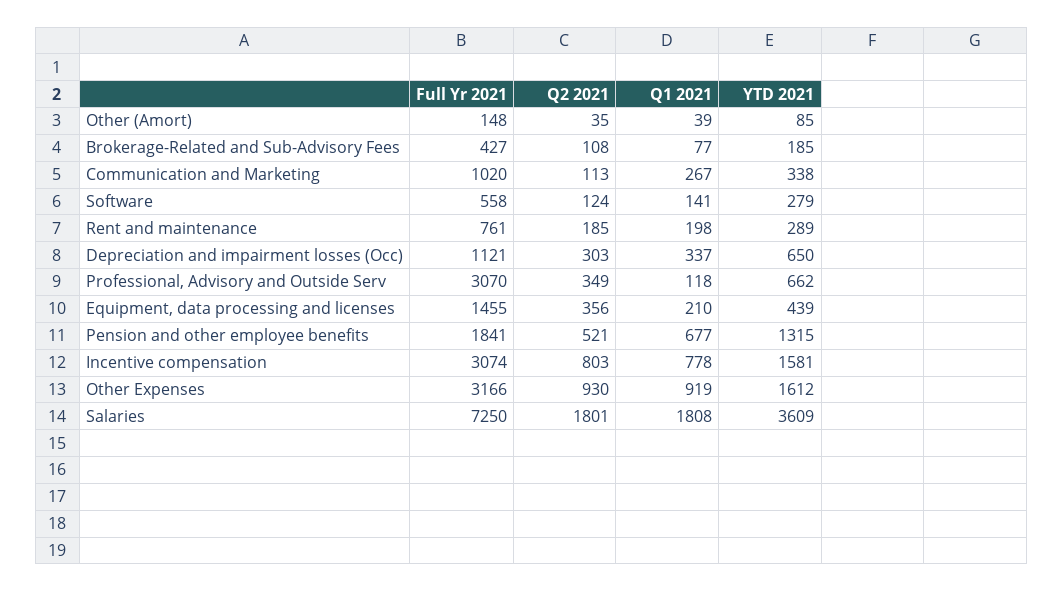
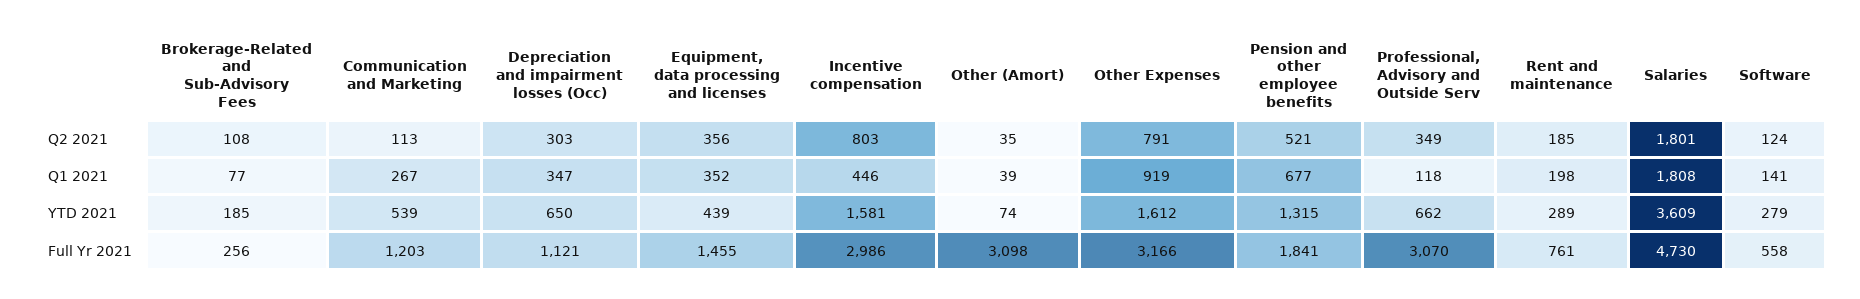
Full Yr 2021, Other (Amort): 148 -> 3098
YTD 2021, Other (Amort): 85 -> 74
Full Yr 2021, Brokerage-Related and Sub-Advisory Fees: 427 -> 256
Full Yr 2021, Communication and Marketing: 1020 -> 1203
YTD 2021, Communication and Marketing: 338 -> 539
Q1 2021, Depreciation and impairment losses (Occ): 337 -> 347
Q1 2021, Equipment, data processing and licenses: 210 -> 352
Full Yr 2021, Incentive compensation: 3074 -> 2986
Q1 2021, Incentive compensation: 778 -> 446
Q2 2021, Other Expenses: 930 -> 791
Full Yr 2021, Salaries: 7250 -> 4730

